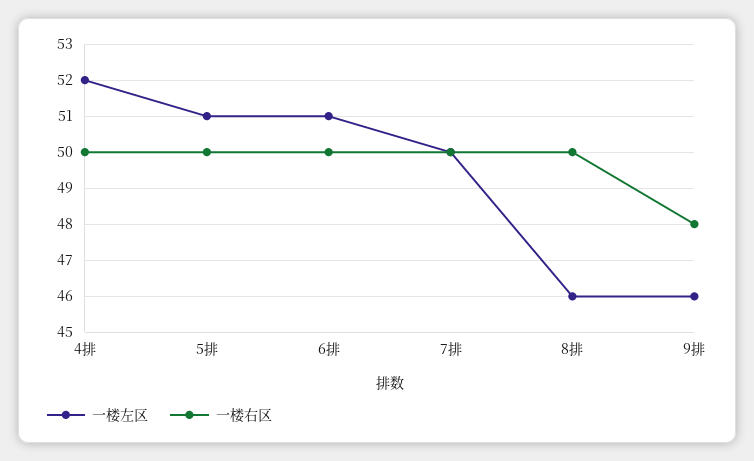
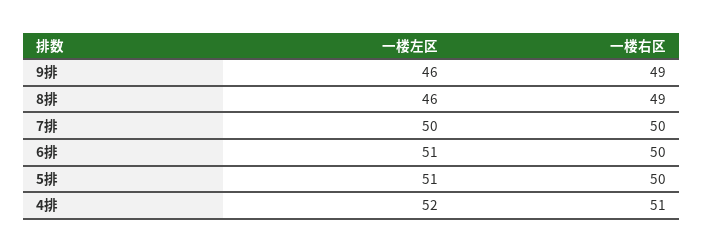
一楼右区, 4排: 50 -> 51
一楼右区, 8排: 50 -> 49
一楼右区, 9排: 48 -> 49

